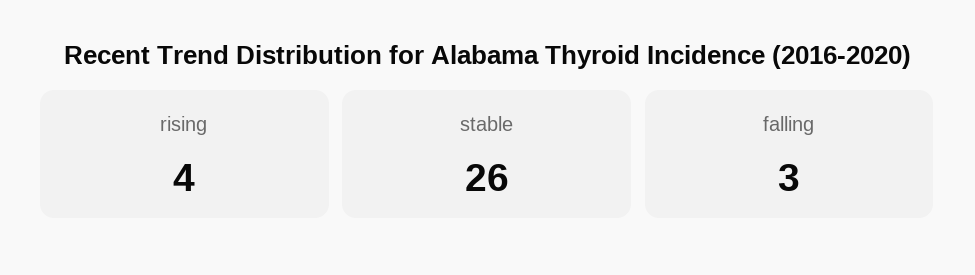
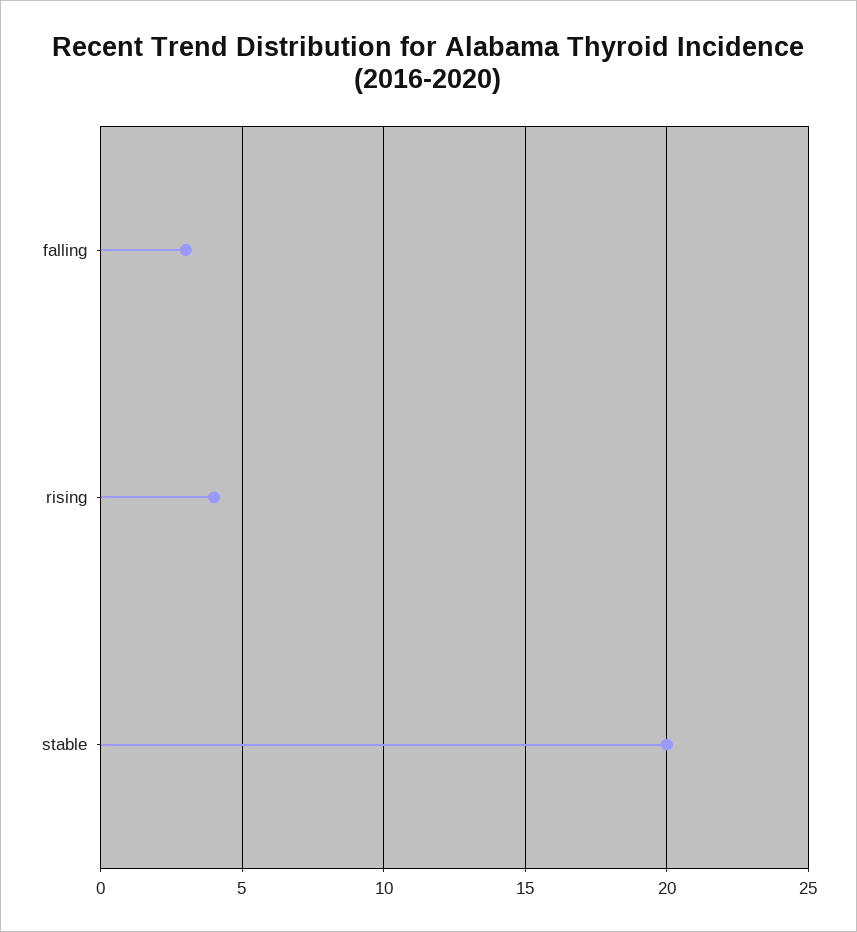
stable: 26 -> 20

